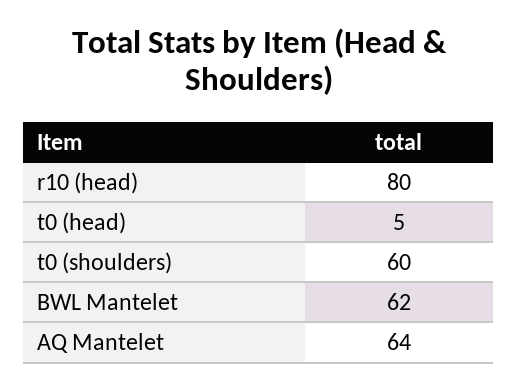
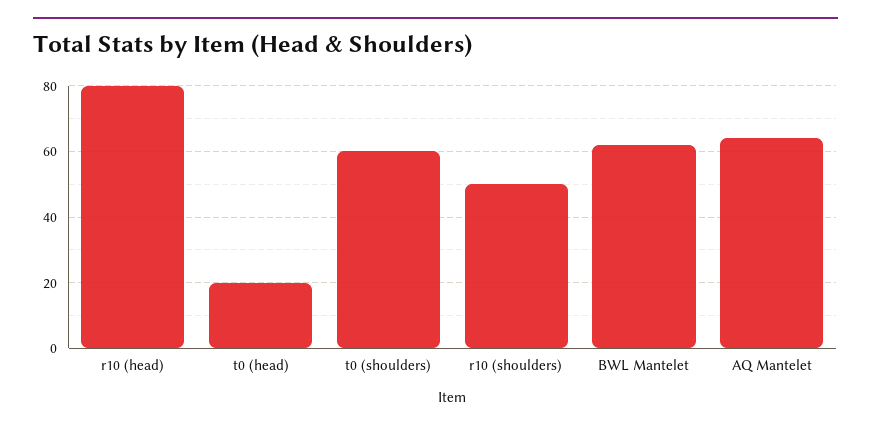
t0 (head): 5 -> 20
r10 (shoulders): none -> 50

